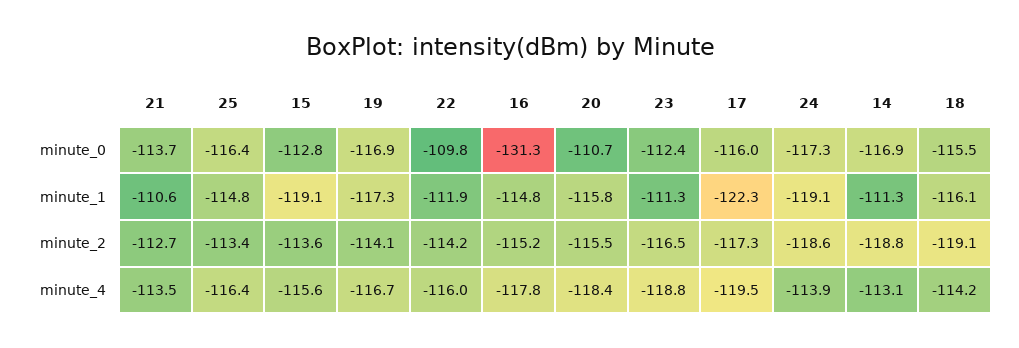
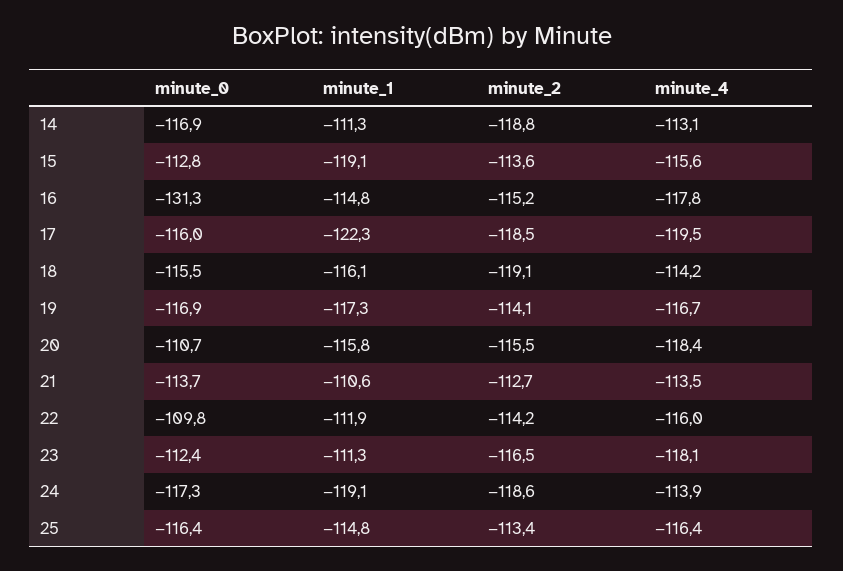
17, minute_2: -117.3 -> -118.5
23, minute_4: -118.8 -> -118.1

